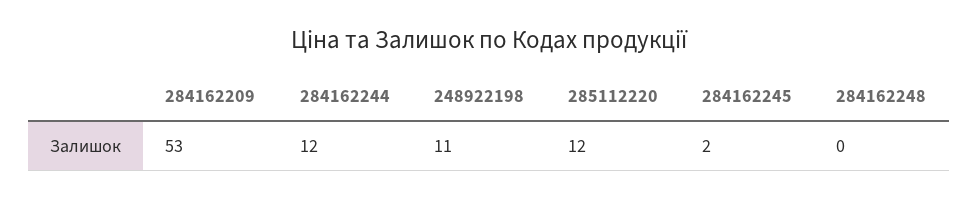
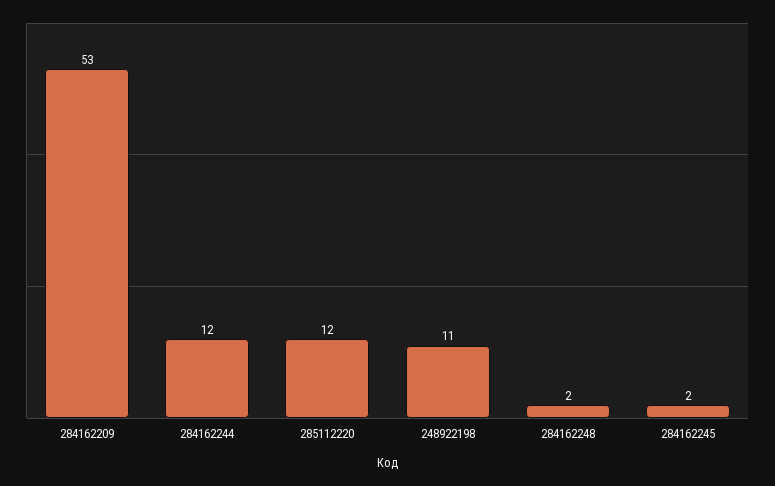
284162248: 0 -> 2

